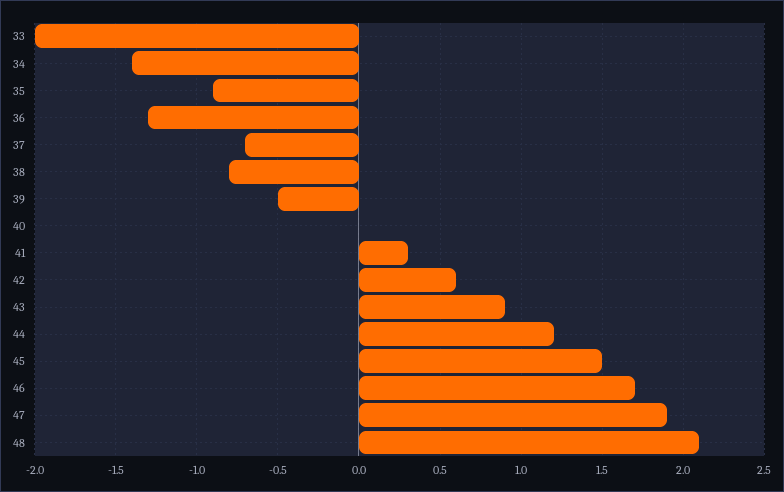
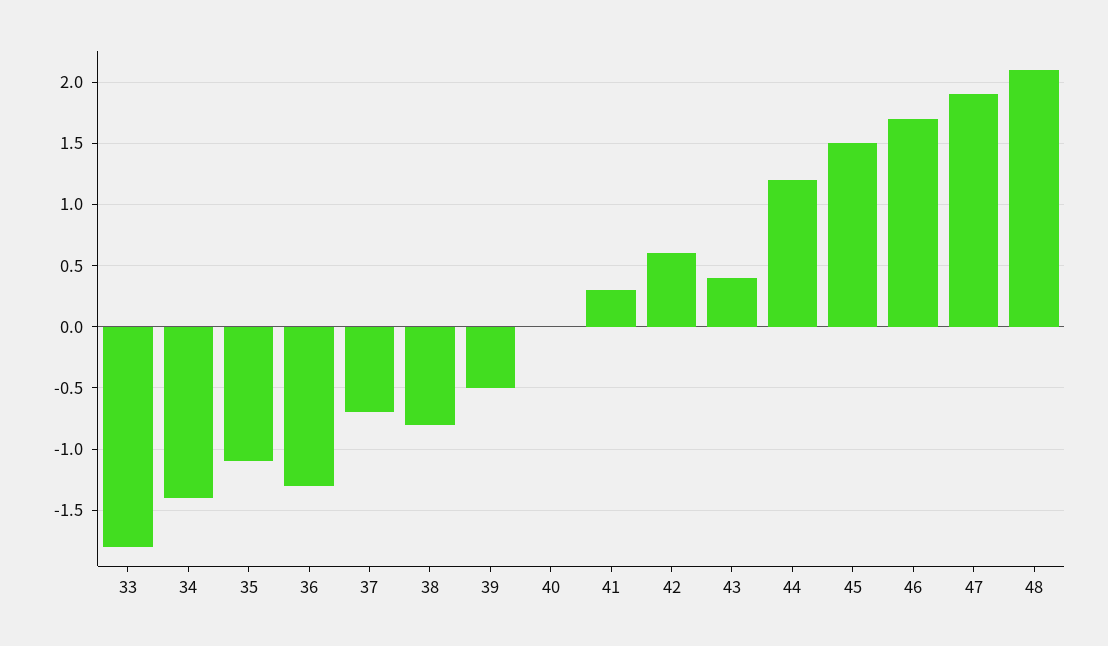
33: -2 -> -1.8
35: -0.9 -> -1.1
43: 0.9 -> 0.4

